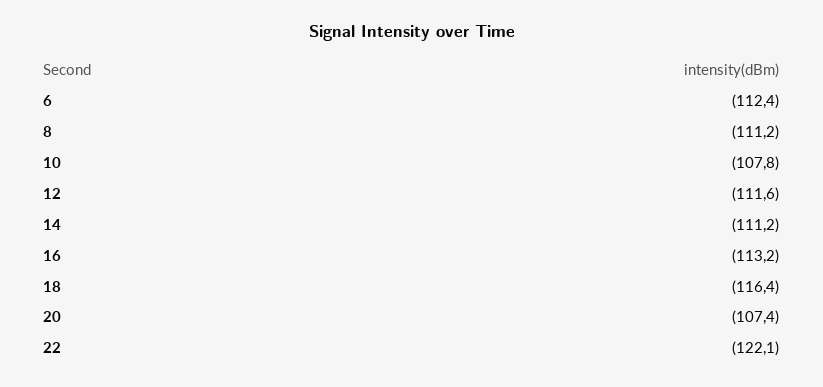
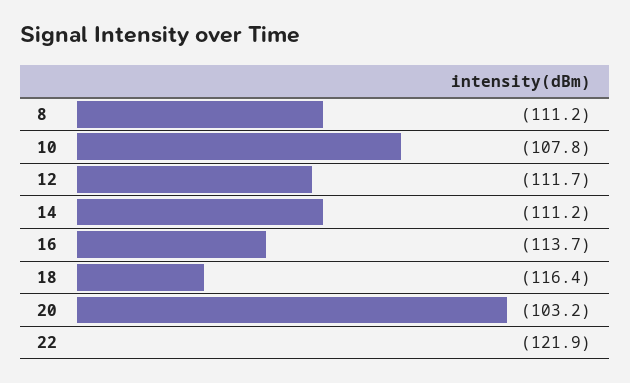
6: -112.4 -> none
12: -111.6 -> -111.7
16: -113.2 -> -113.7
20: -107.4 -> -103.2
22: -122.1 -> -121.9

